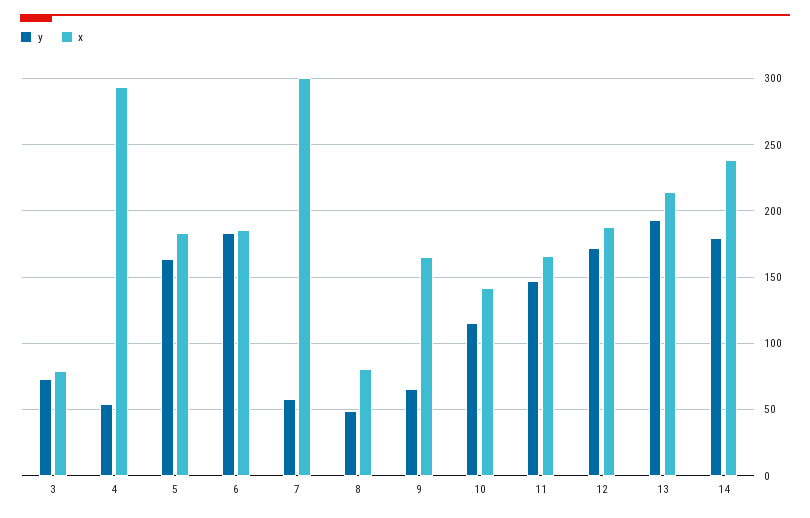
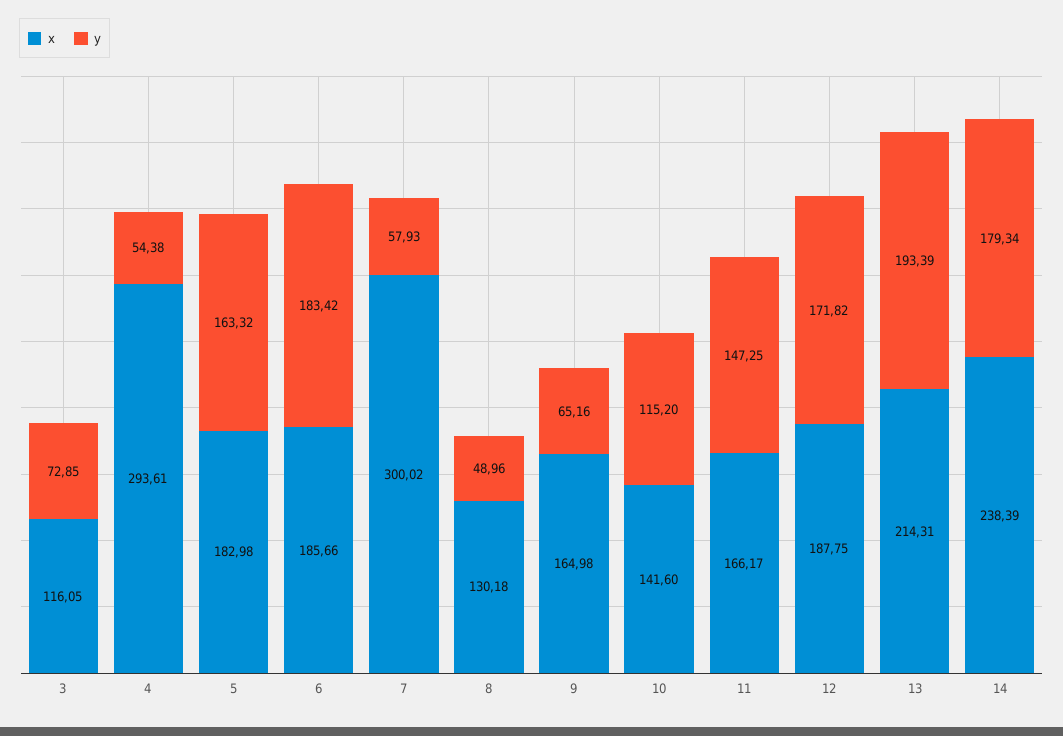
x, 3: 80 -> 116.05
x, 8: 80 -> 130.18

